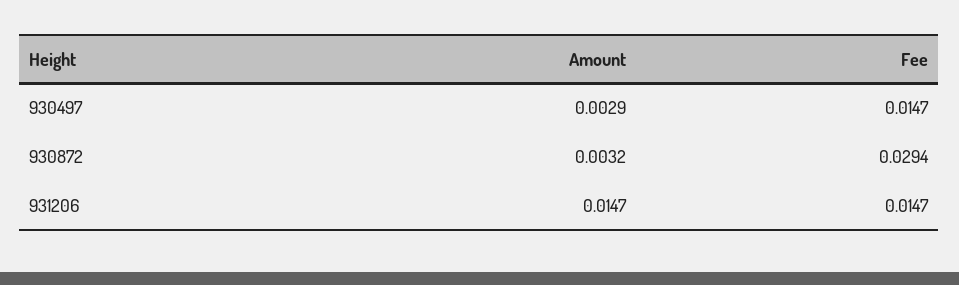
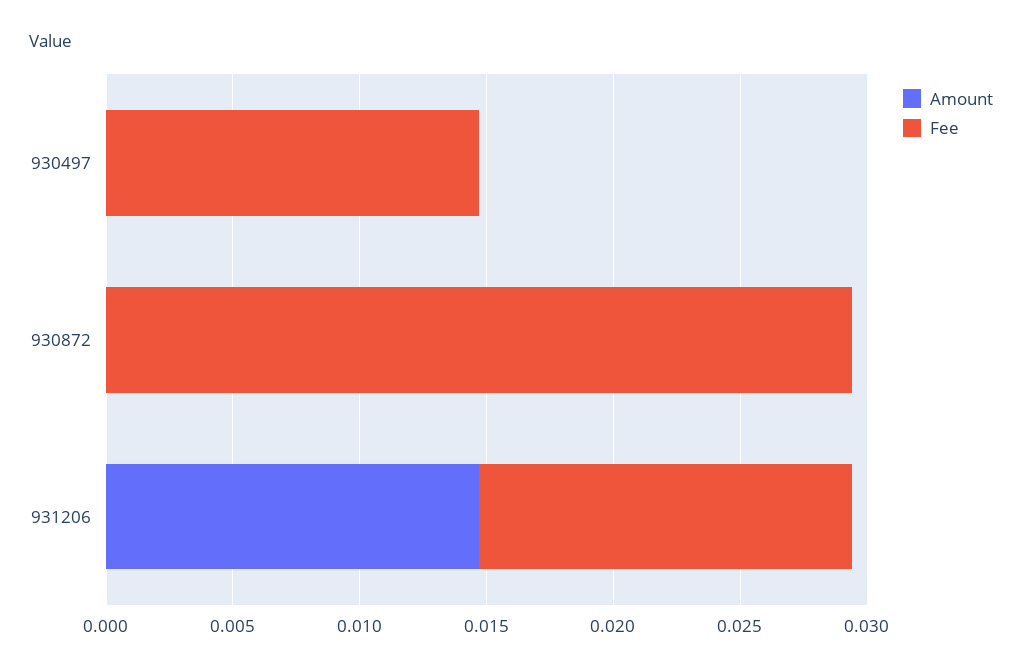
Amount, 930497: 0.0029 -> 0
Amount, 930872: 0.0032 -> 0

